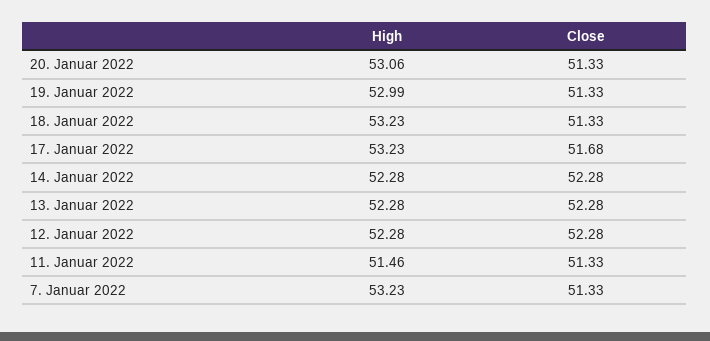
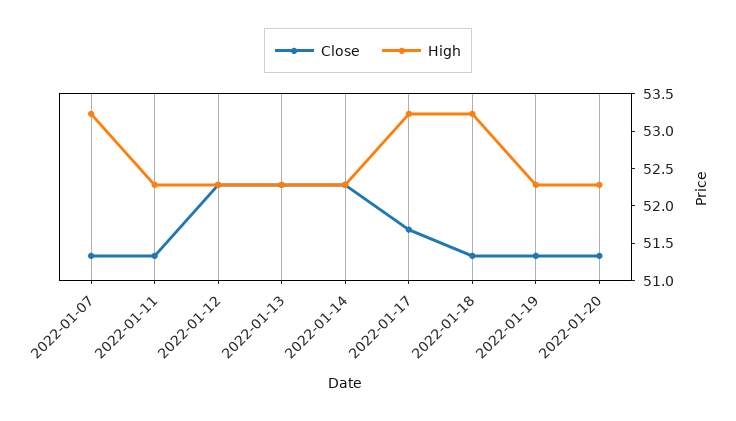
High, 20. Januar 2022: 53.06 -> 52.25
High, 19. Januar 2022: 52.99 -> 52.25
High, 11. Januar 2022: 51.46 -> 52.25

